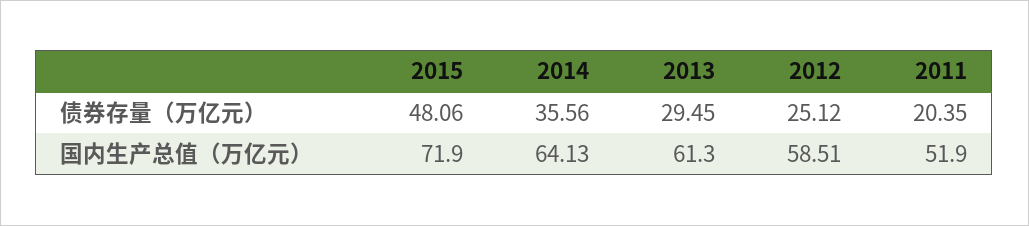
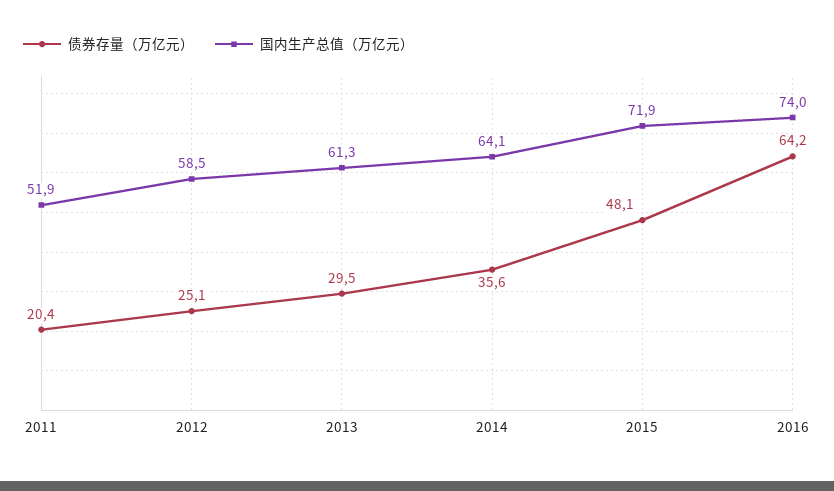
债券存量（万亿元）, 2016: none -> 64.2
国内生产总值（万亿元）, 2016: none -> 74

